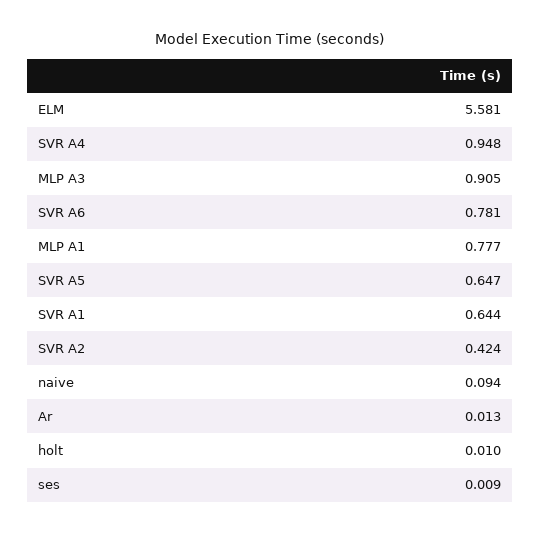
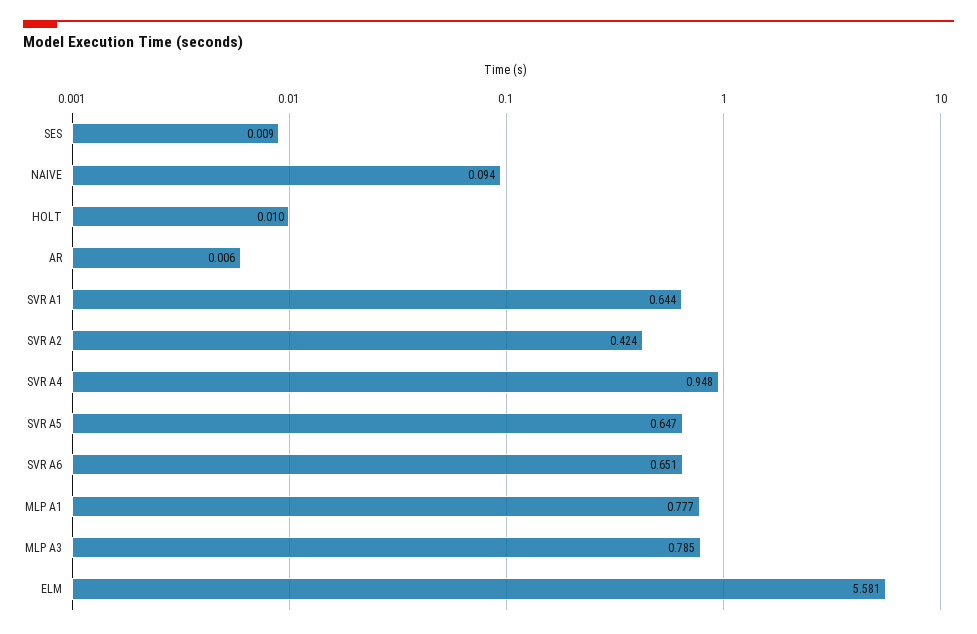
MLP A3: 0.905 -> 0.785
SVR A6: 0.781 -> 0.651
Ar: 0.013 -> 0.006

